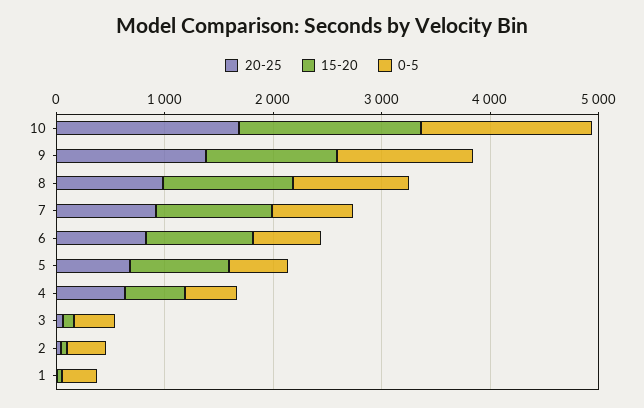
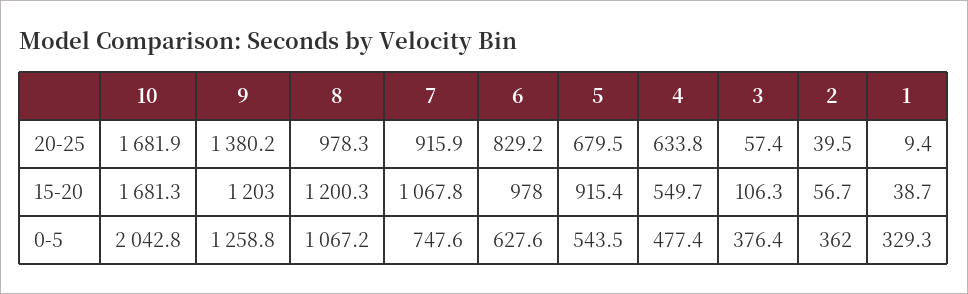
0-5, 10: 1600 -> 2042.8

